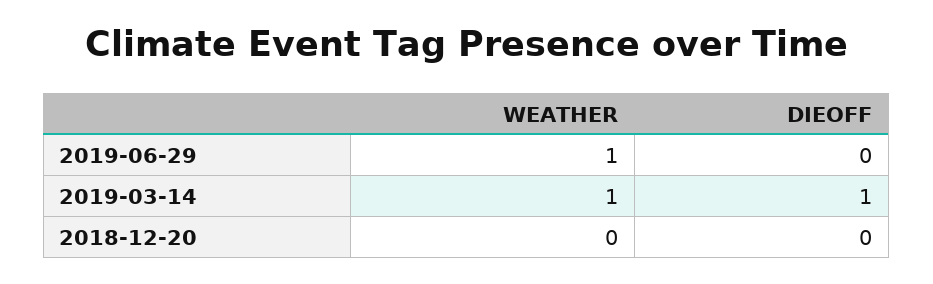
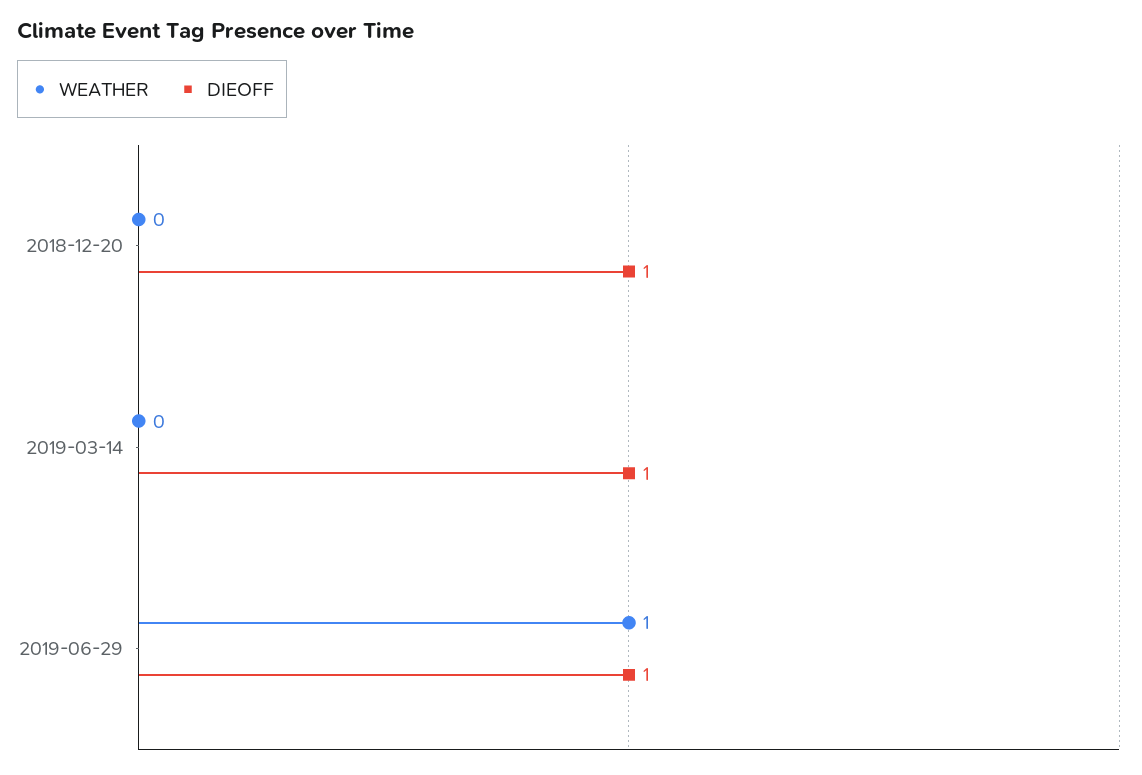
DIEOFF, 2019-06-29: 0 -> 1
WEATHER, 2019-03-14: 1 -> 0
DIEOFF, 2018-12-20: 0 -> 1

